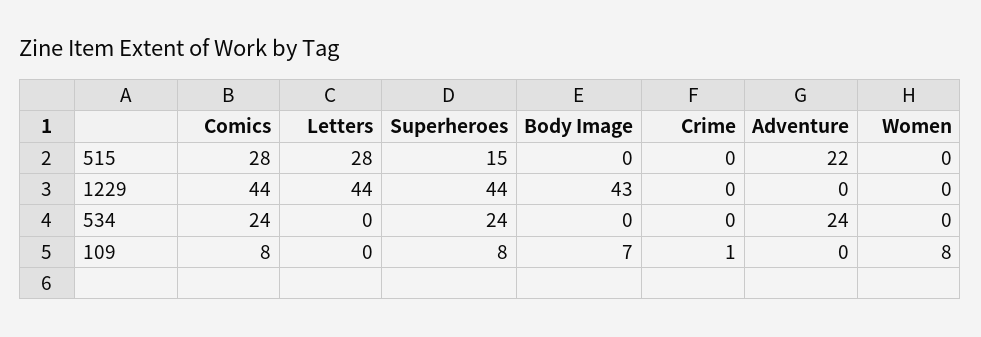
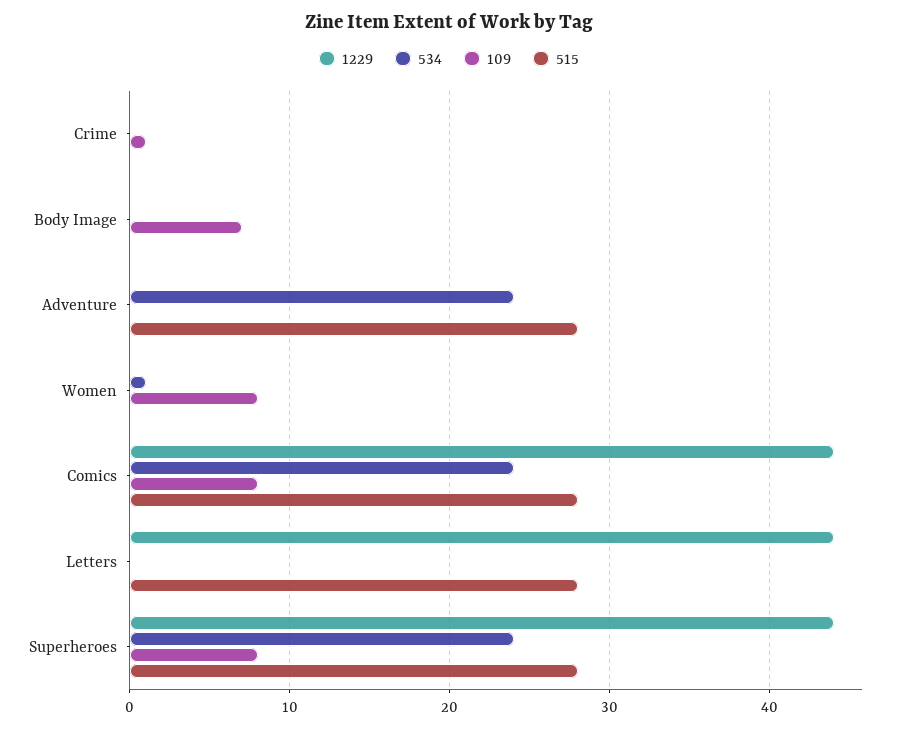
515, Superheroes: 15 -> 28
515, Adventure: 22 -> 28
1229, Body Image: 43 -> 0
534, Women: 0 -> 1

